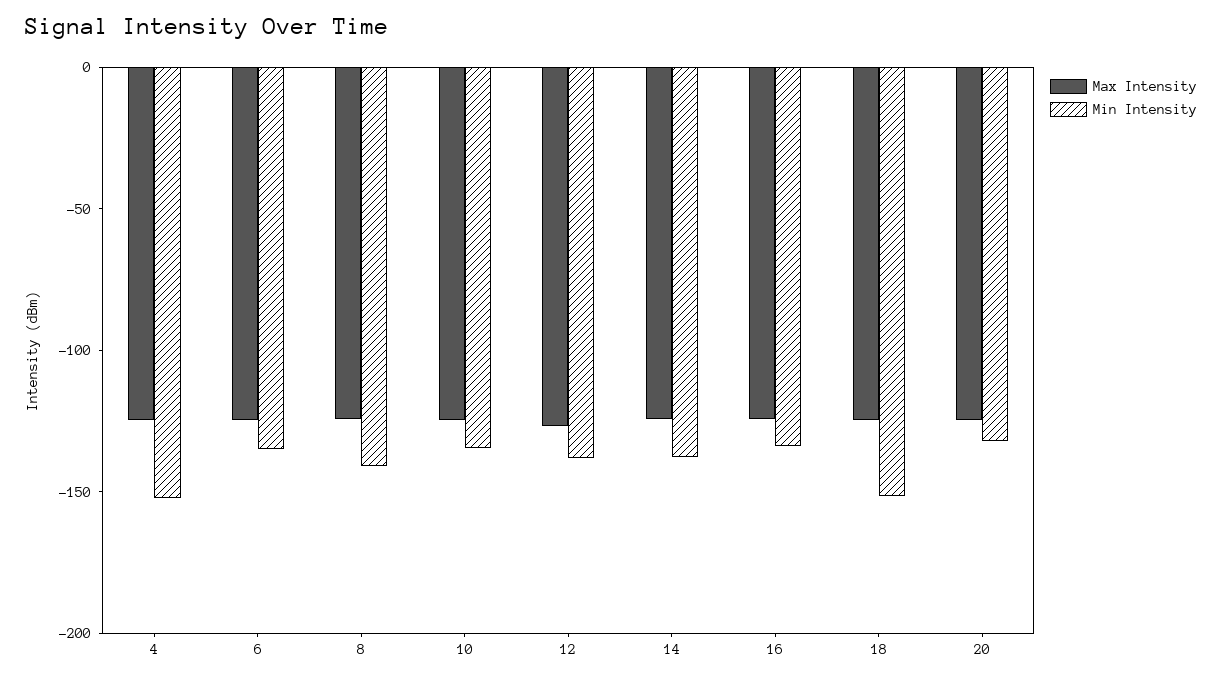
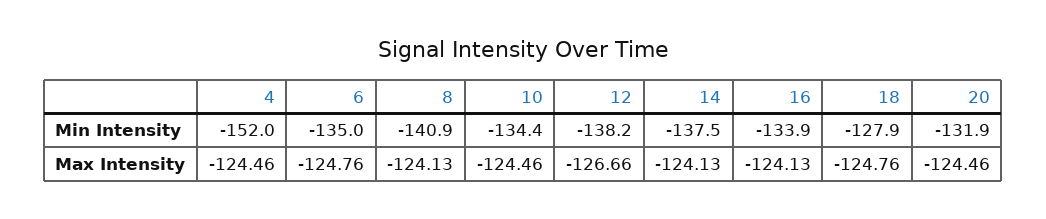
Min Intensity, 18: -150 -> -127.9

